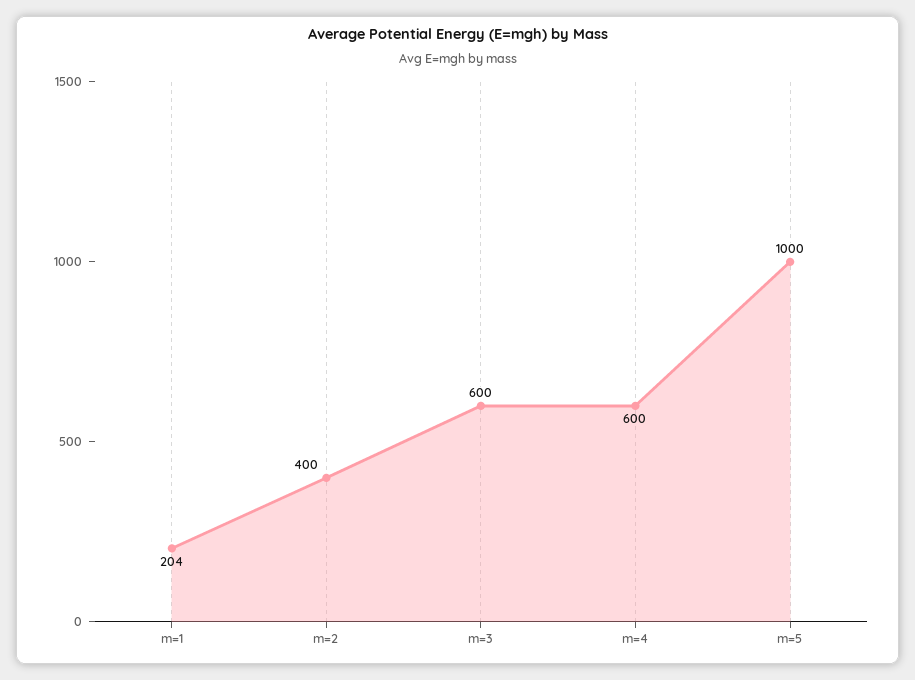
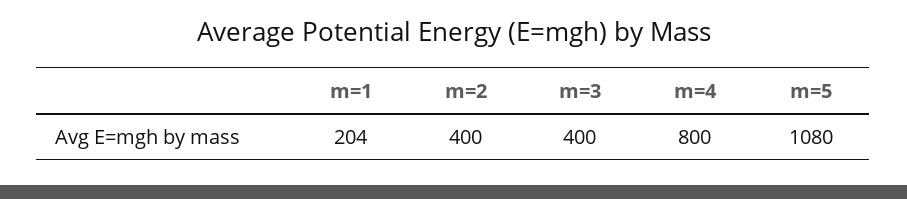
m=3: 600 -> 400
m=4: 600 -> 800
m=5: 1000 -> 1080

